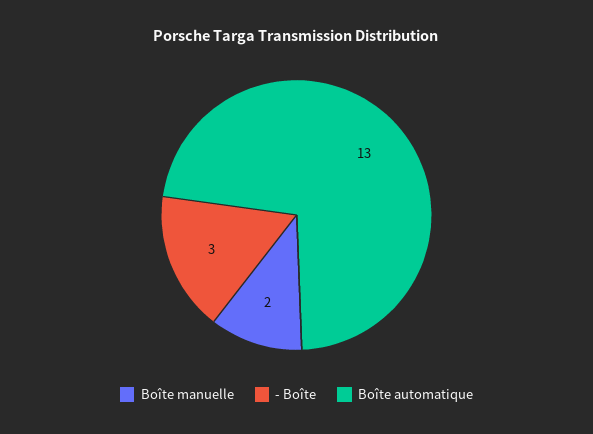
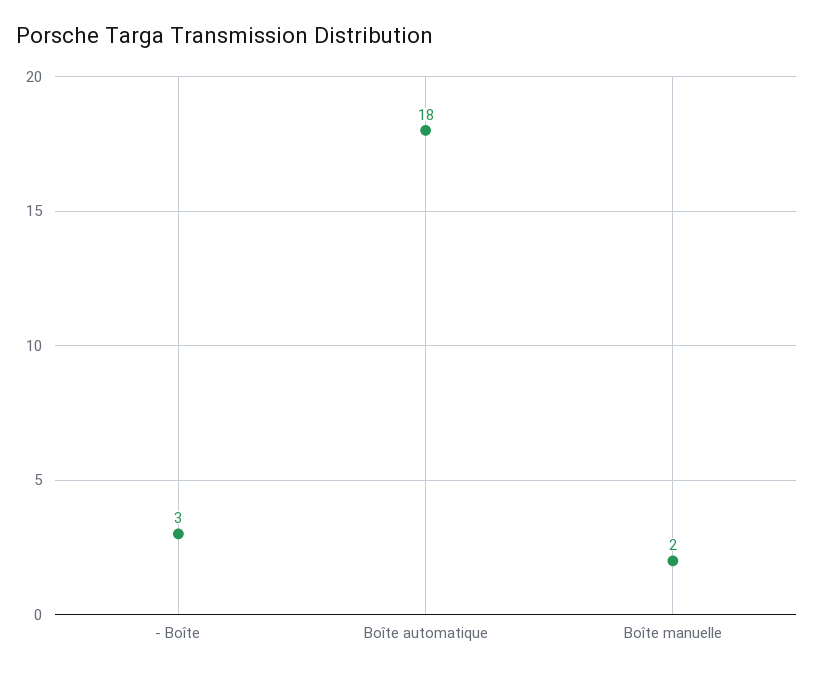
Boîte automatique: 13 -> 18

